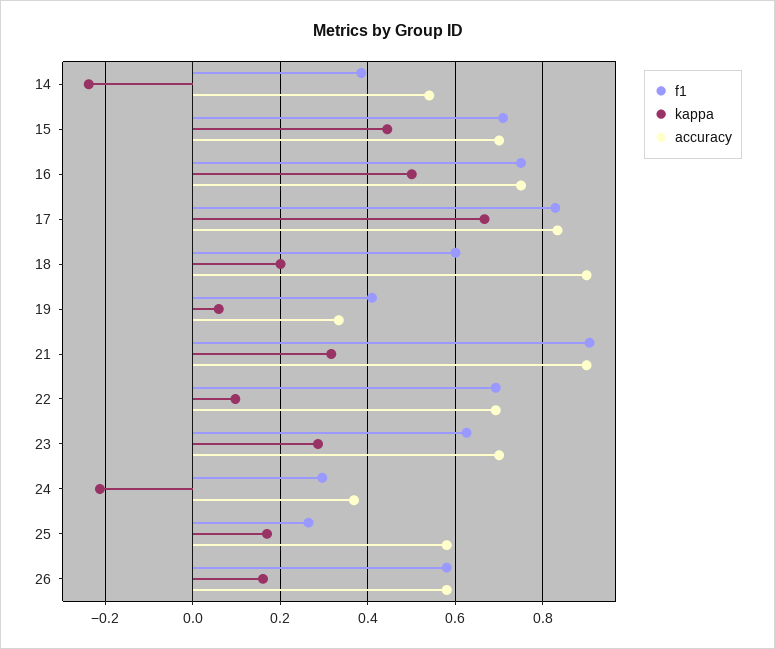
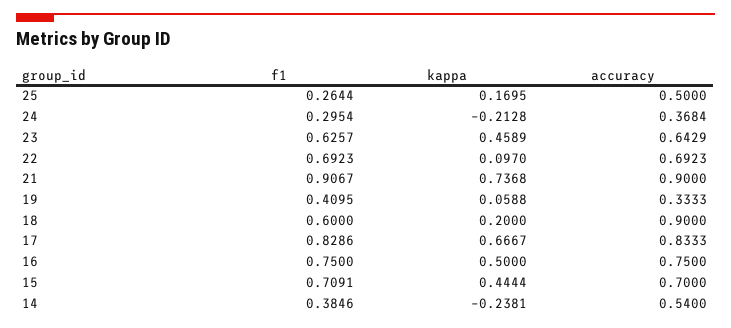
kappa, 21: 0.32 -> 0.7368
kappa, 23: 0.28 -> 0.4589
accuracy, 23: 0.7 -> 0.6429
accuracy, 25: 0.58 -> 0.5
f1, 26: 0.58 -> none
kappa, 26: 0.16 -> none
accuracy, 26: 0.58 -> none

